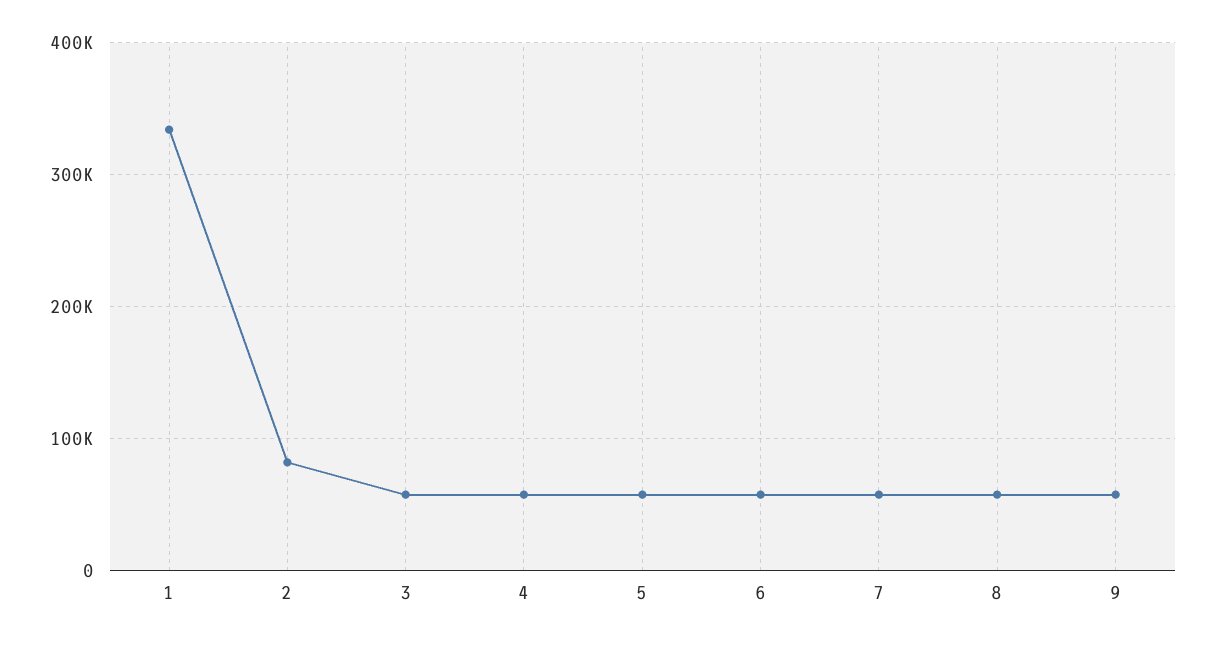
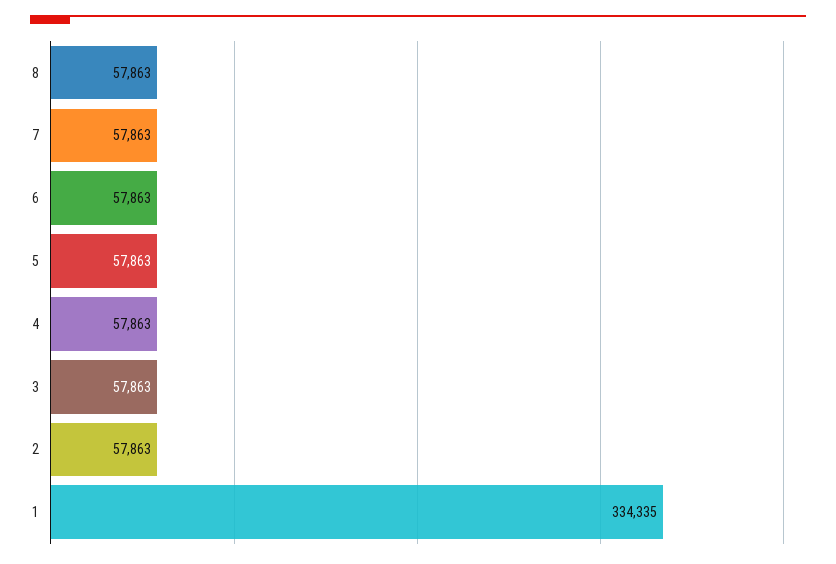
2: 80000 -> 57863
9: 60000 -> none

